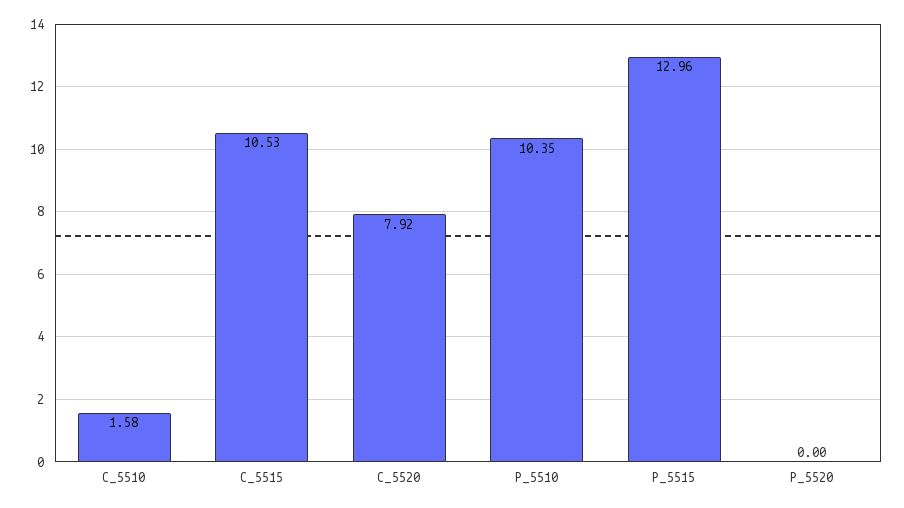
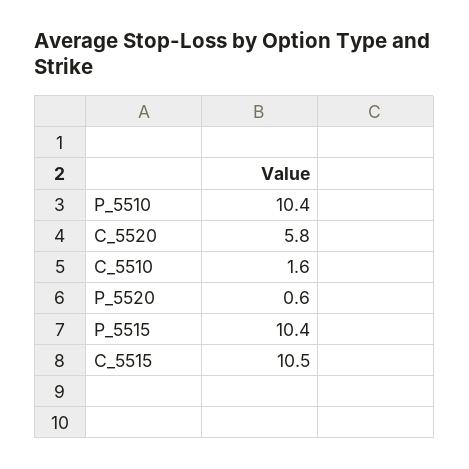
C_5520: 7.92 -> 5.8
P_5515: 12.96 -> 10.4
P_5520: 0 -> 0.6

